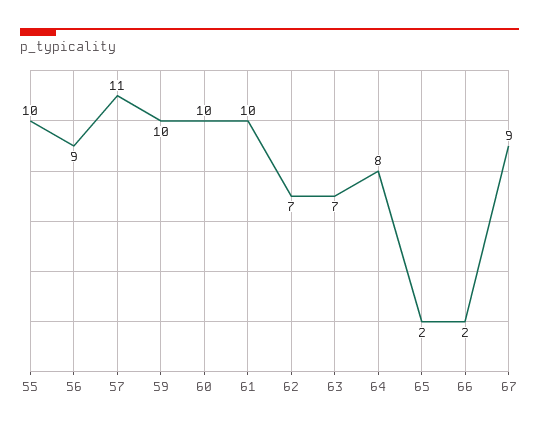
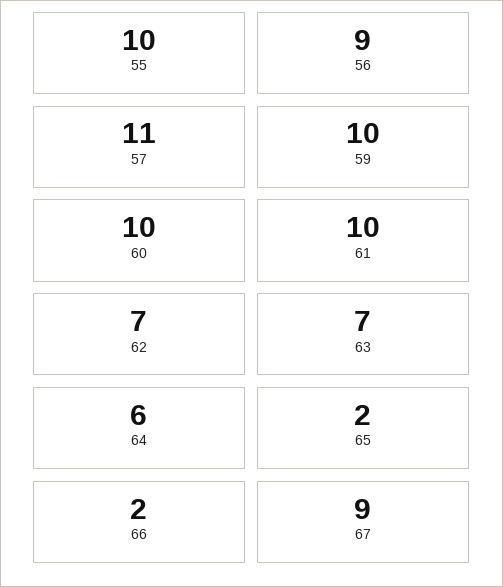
64: 8 -> 6

